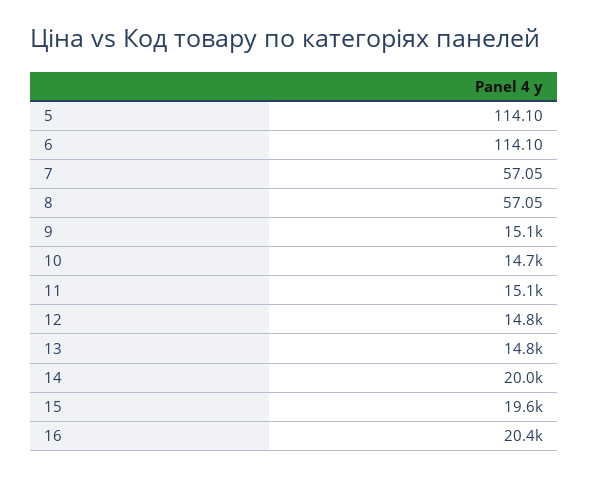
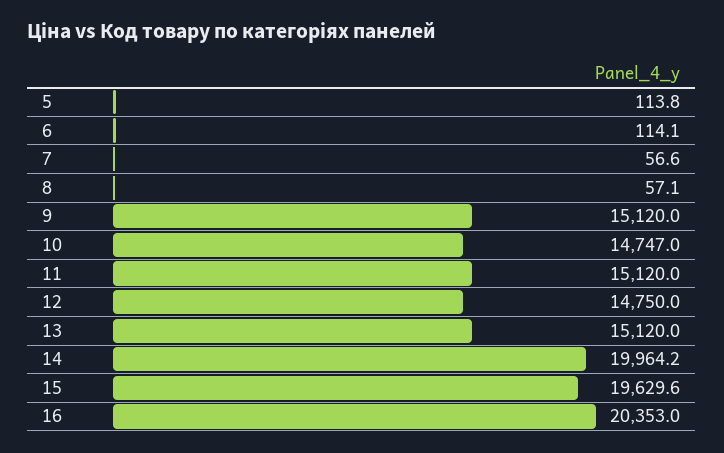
5: 114.1 -> 113.8
7: 57.05 -> 56.6
13: 14800 -> 15120

